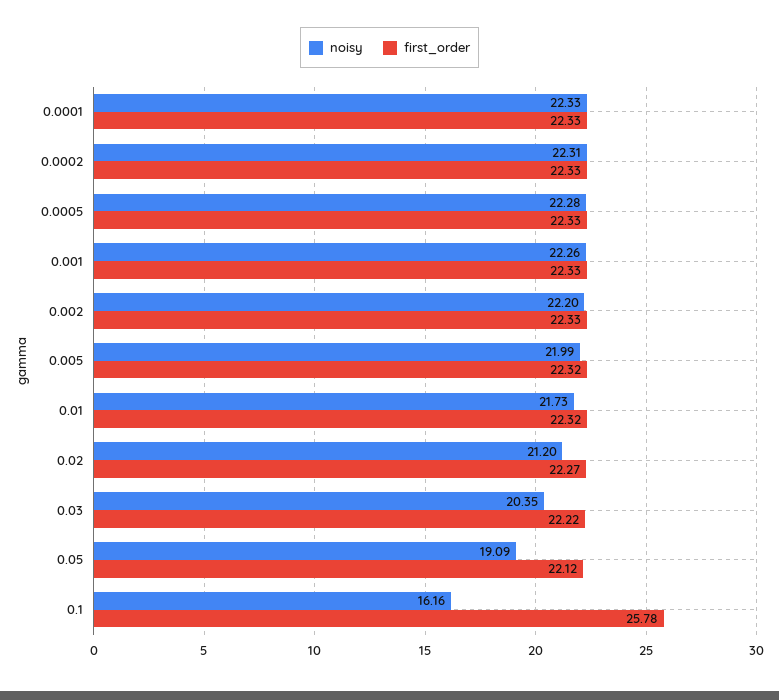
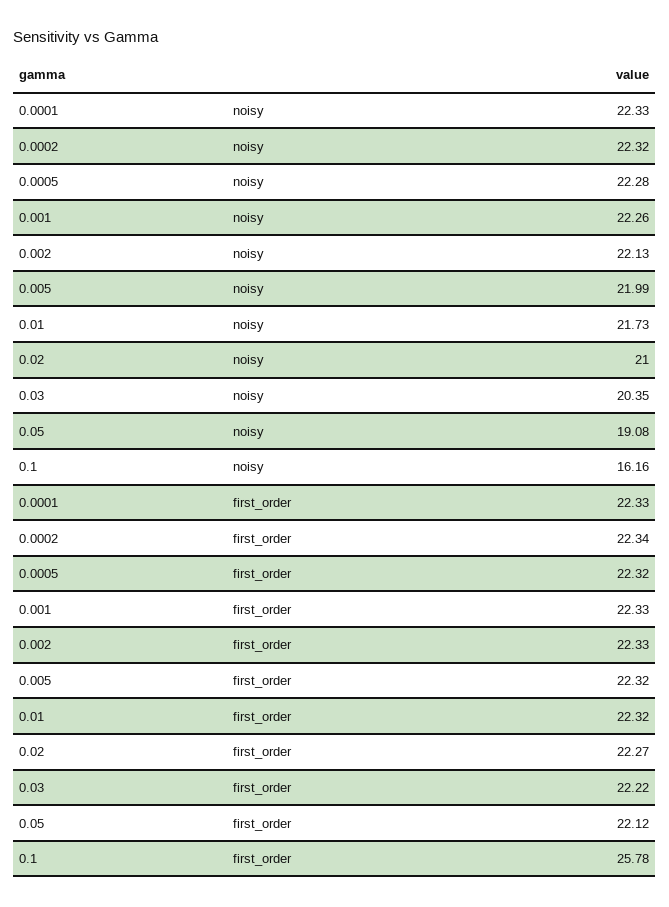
noisy, 0.0002: 22.31 -> 22.32
first_order, 0.0002: 22.33 -> 22.34
first_order, 0.0005: 22.33 -> 22.32
noisy, 0.002: 22.2 -> 22.13
noisy, 0.02: 21.2 -> 21
noisy, 0.05: 19.09 -> 19.08

